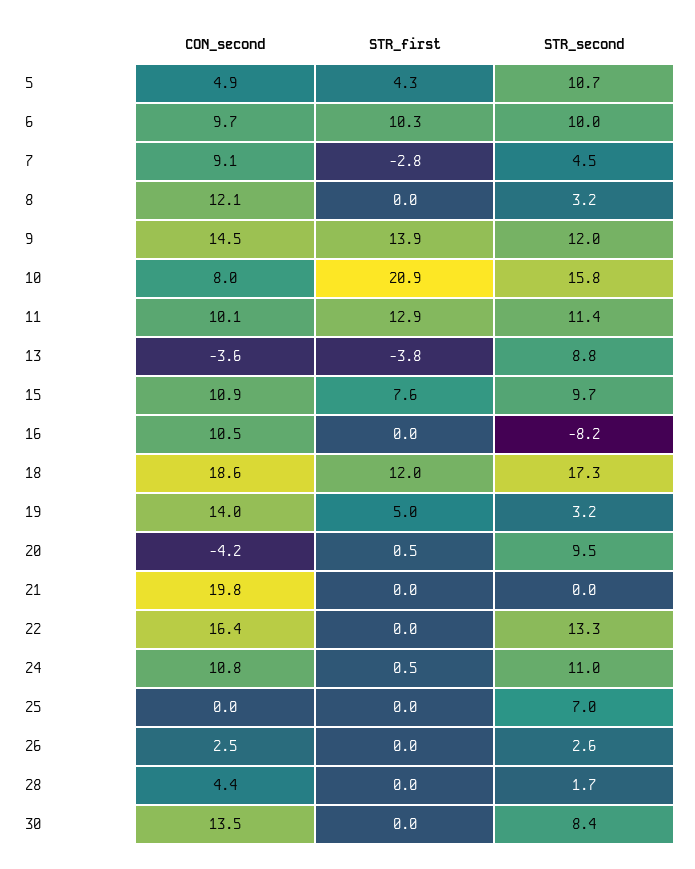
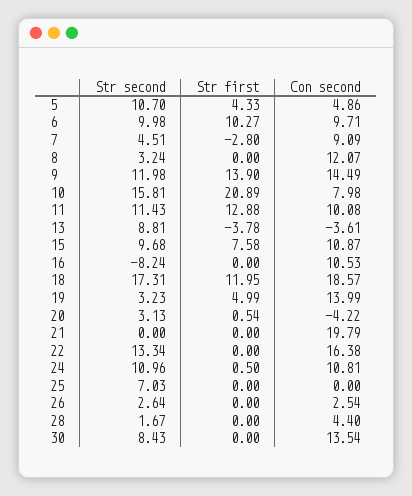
STR_second, 20: 9.5 -> 3.13

